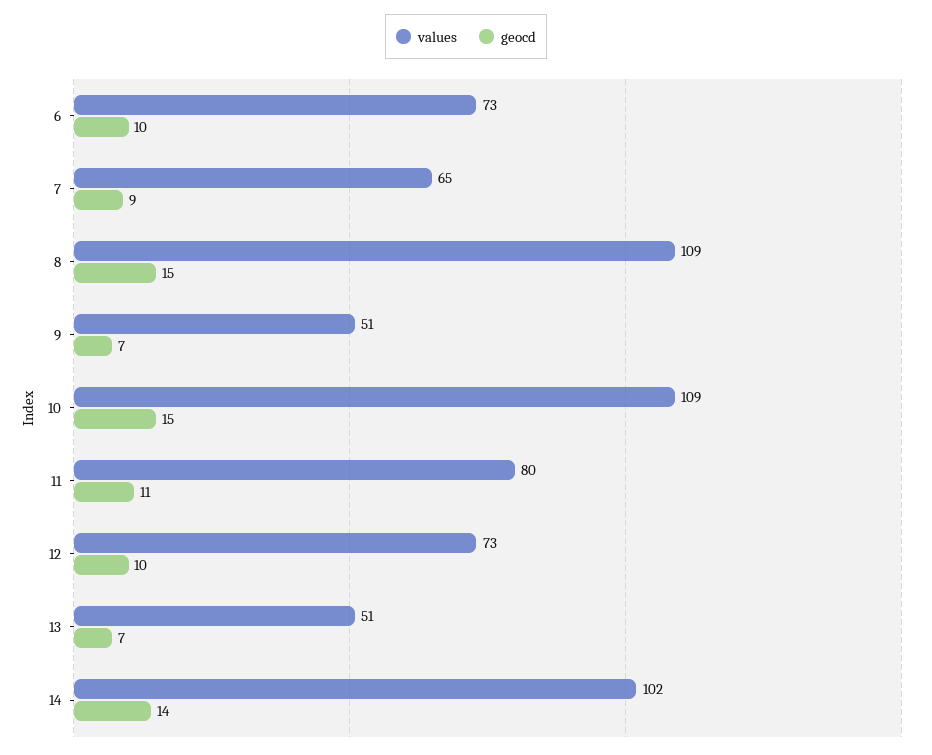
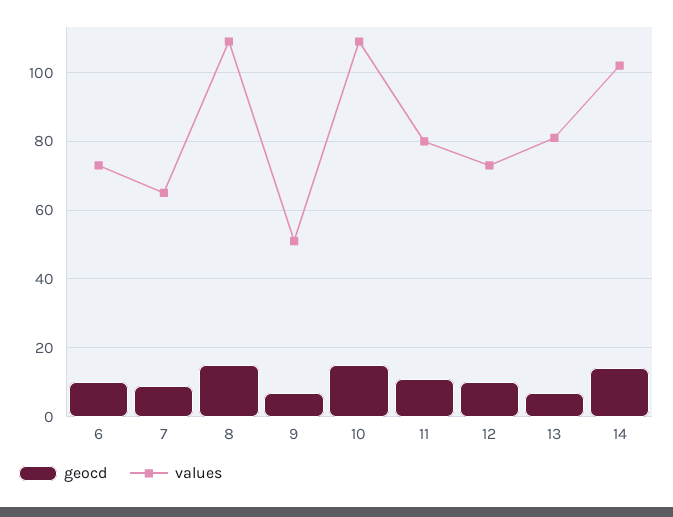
values, 13: 51 -> 80

